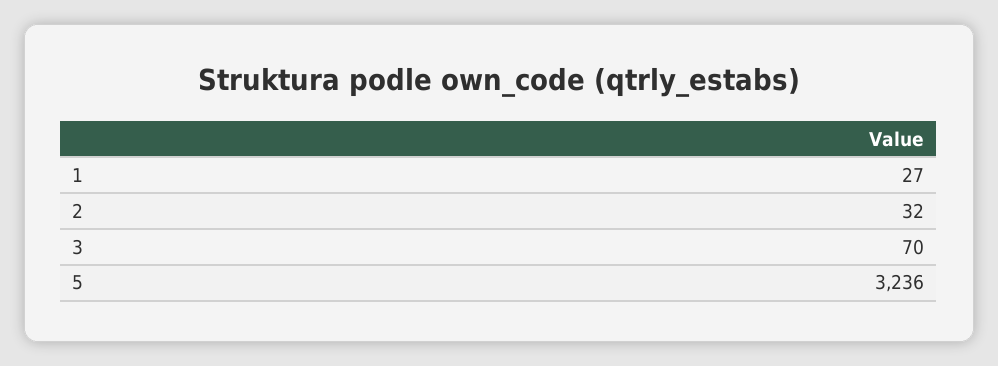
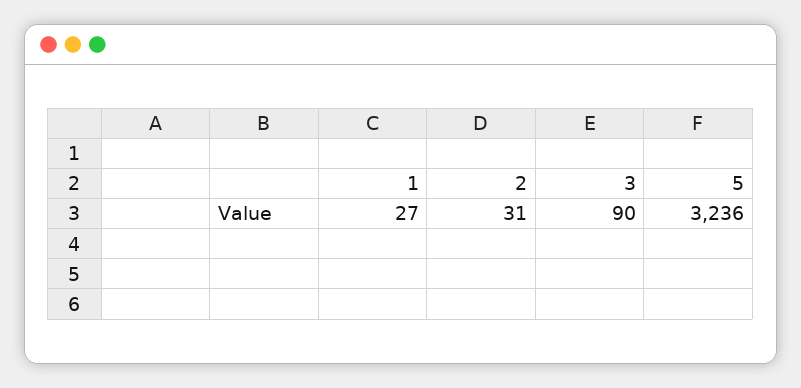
2: 32 -> 31
3: 70 -> 90

